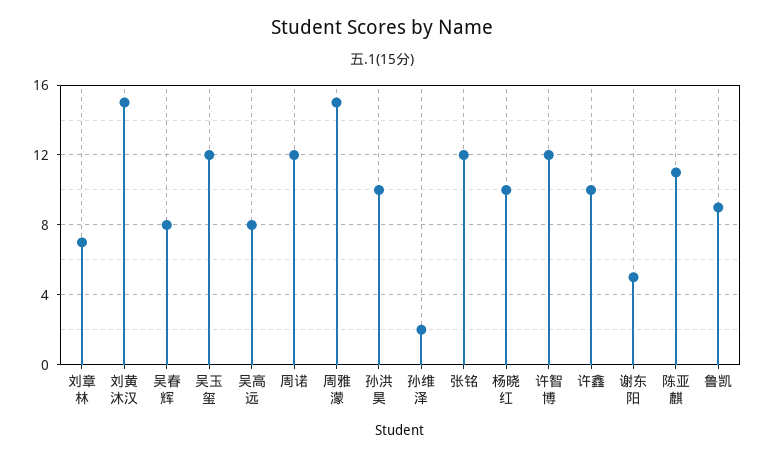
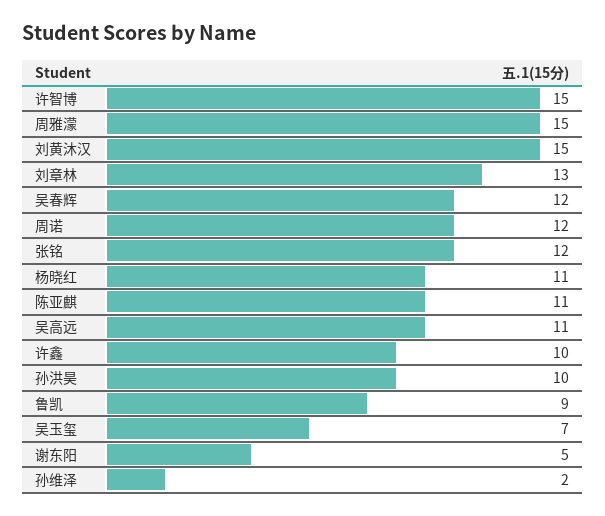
刘章林: 7 -> 13
吴春辉: 8 -> 12
吴玉玺: 12 -> 7
吴高远: 8 -> 11
杨晓红: 10 -> 11
许智博: 12 -> 15

